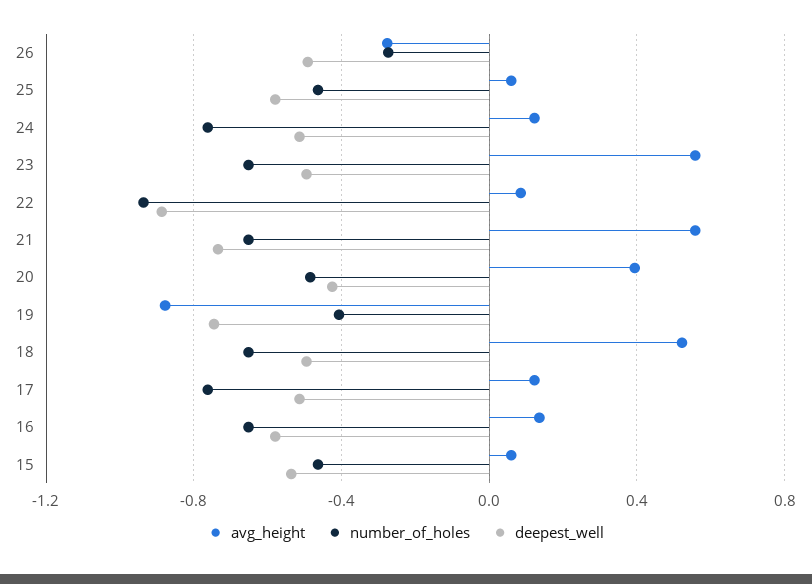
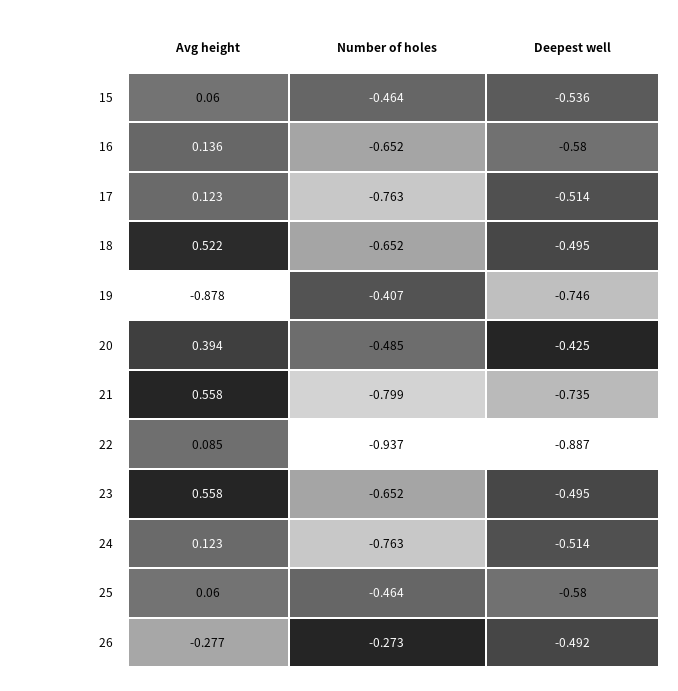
number_of_holes, 21: -0.65 -> -0.799

